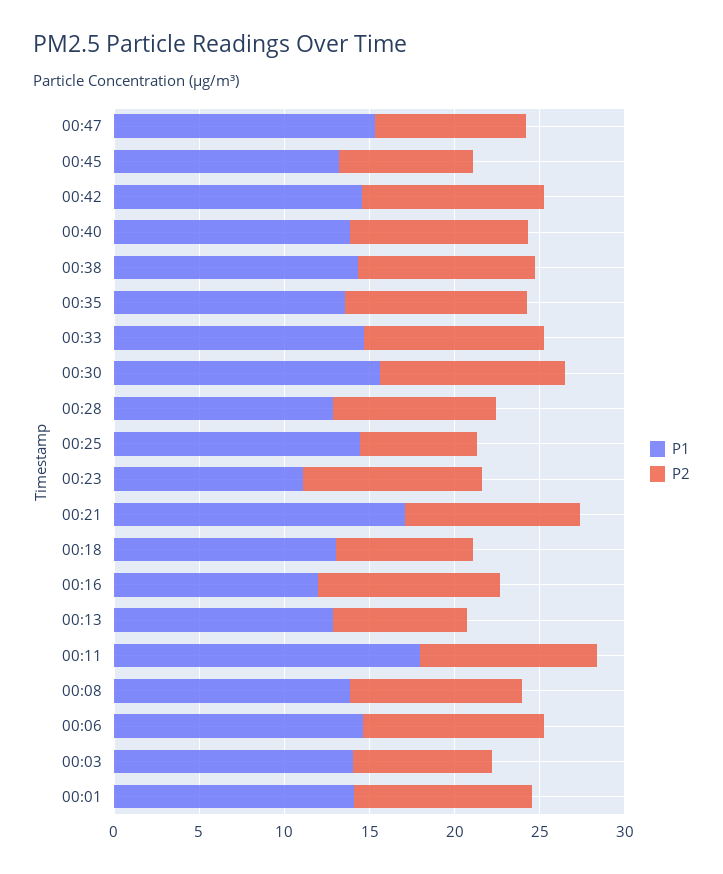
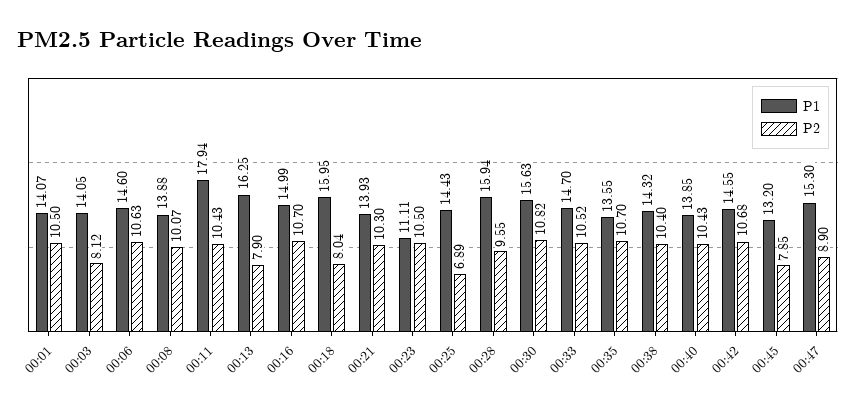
P1, 00:28: 13 -> 15.94
P1, 00:21: 17 -> 13.93
P1, 00:18: 13 -> 15.95
P1, 00:16: 12 -> 14.99
P1, 00:13: 13 -> 16.25

